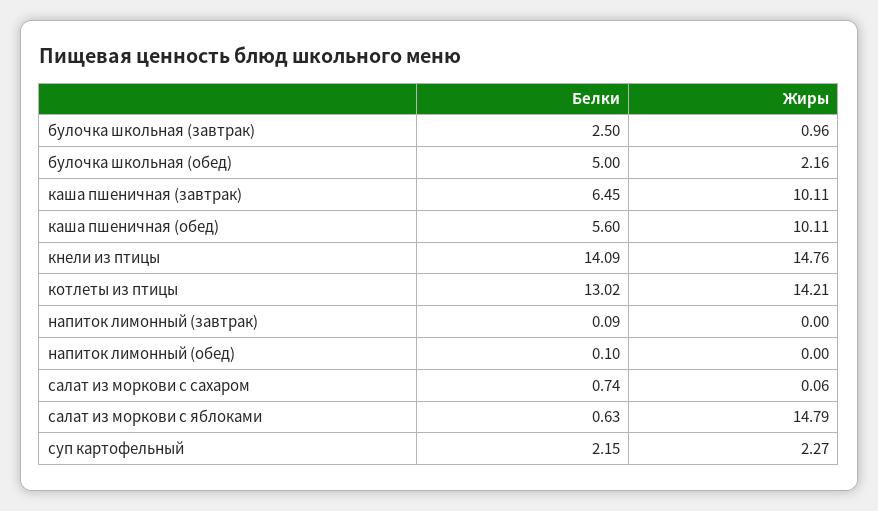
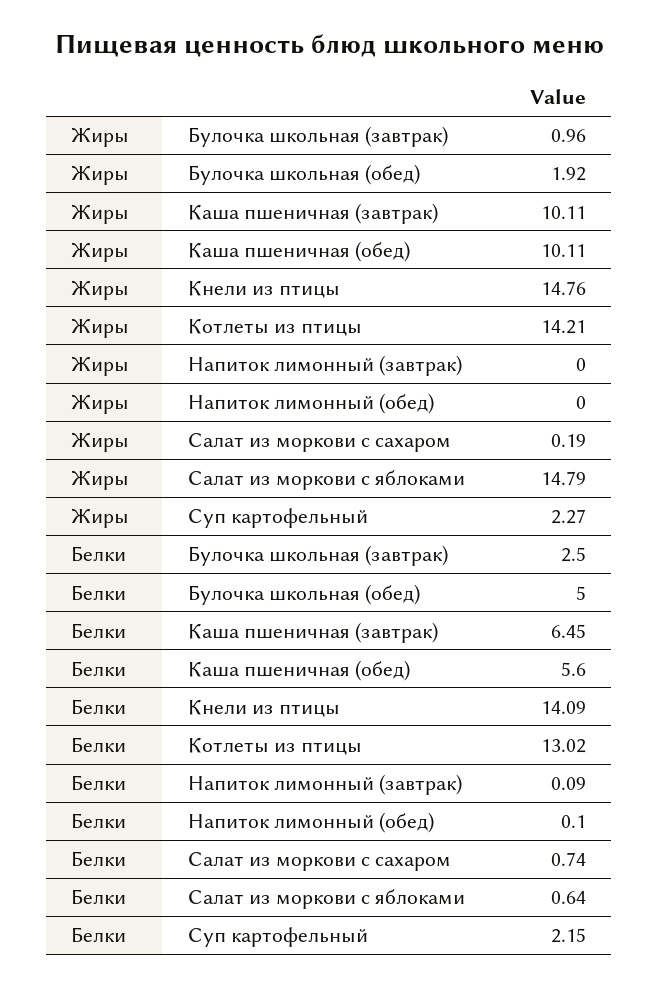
Жиры, булочка школьная (обед): 2.16 -> 1.92
Жиры, салат из моркови с сахаром: 0.06 -> 0.19
Белки, салат из моркови с яблоками: 0.63 -> 0.64

